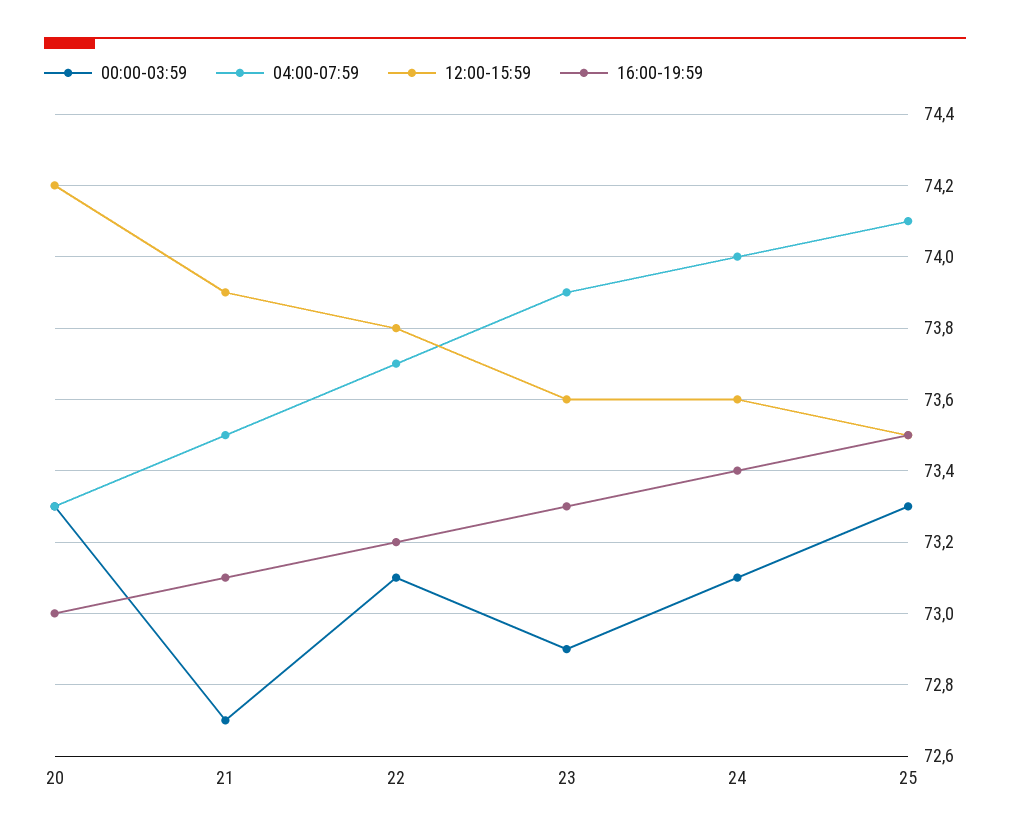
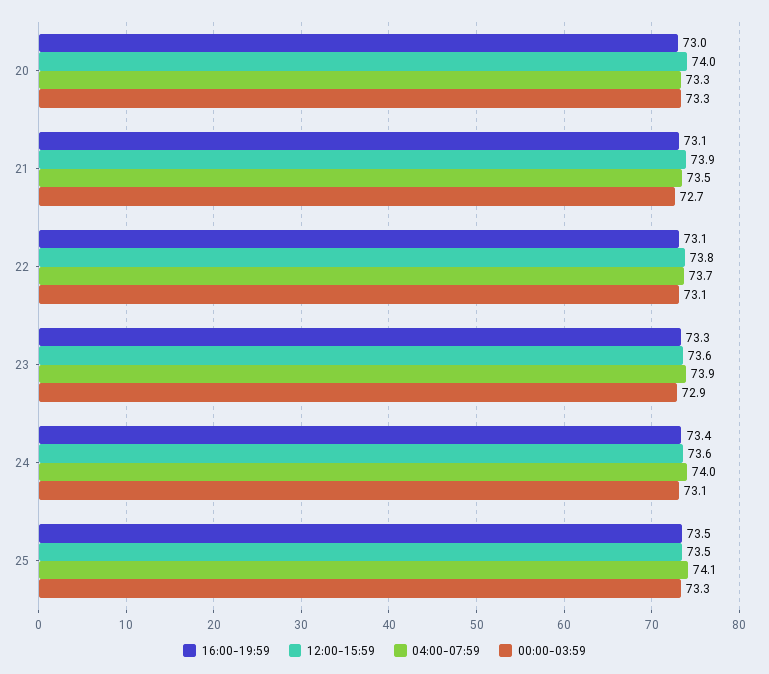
12:00-15:59, 20: 74.2 -> 74
16:00-19:59, 22: 73.2 -> 73.1

